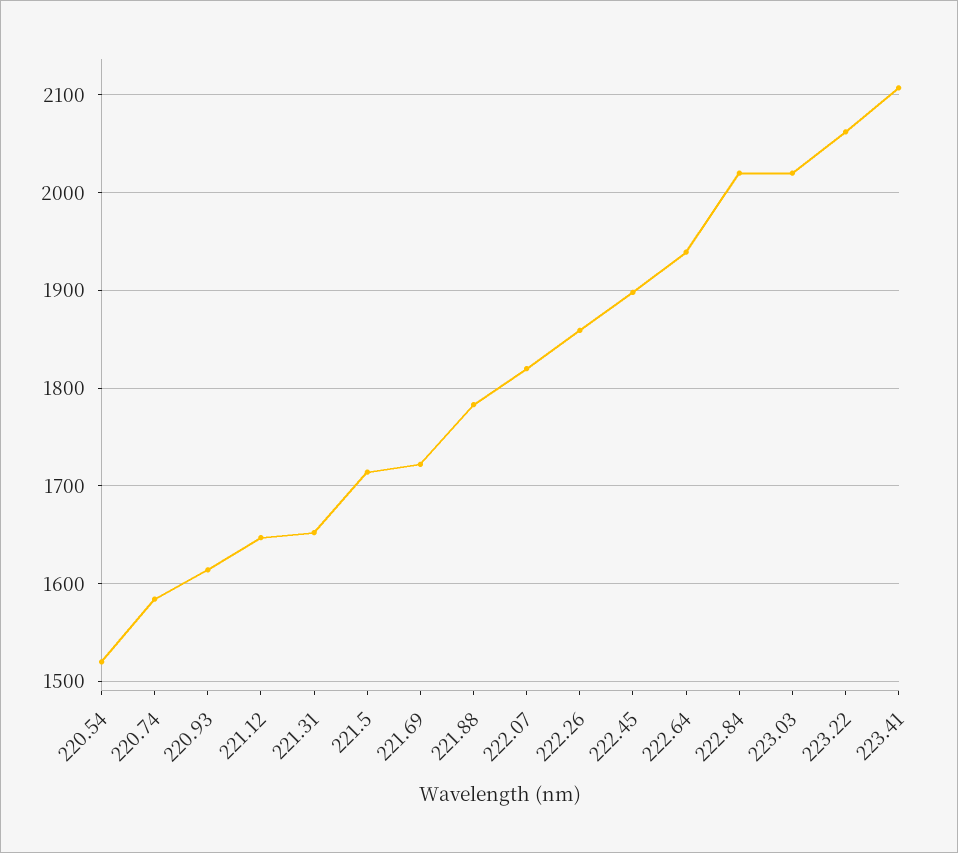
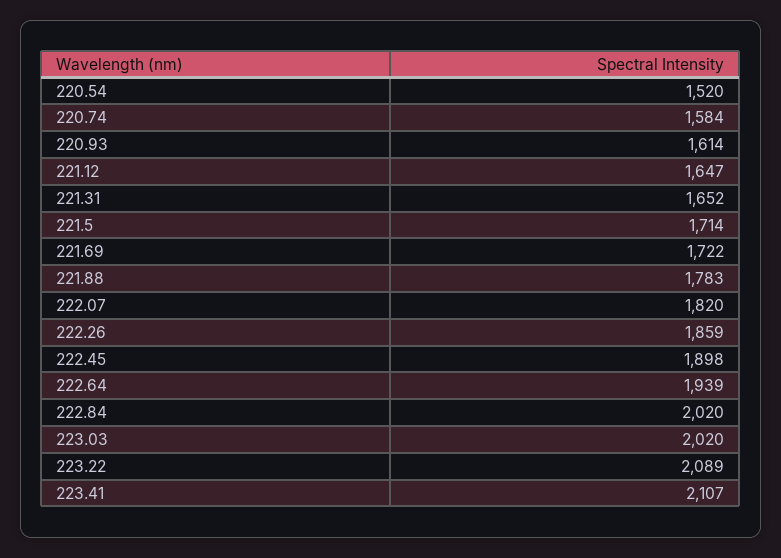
223.22: 2060 -> 2089

